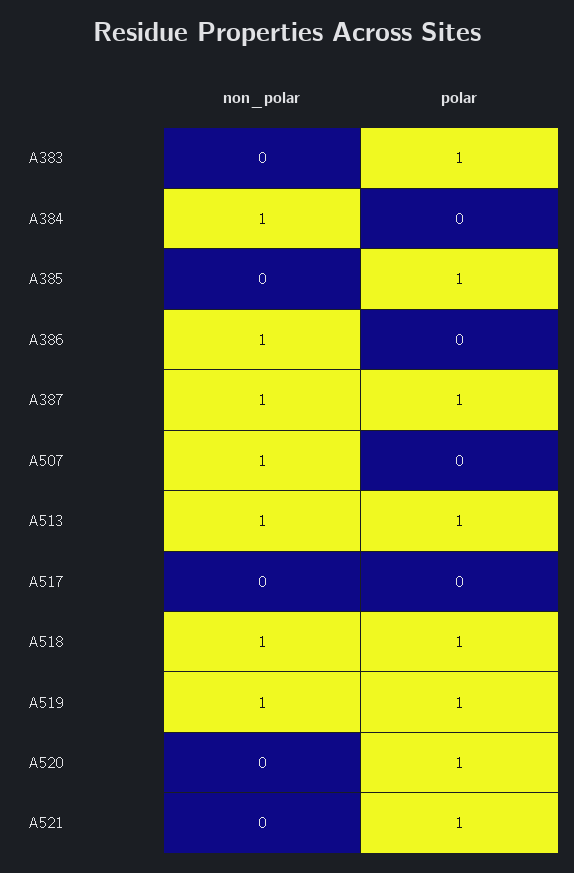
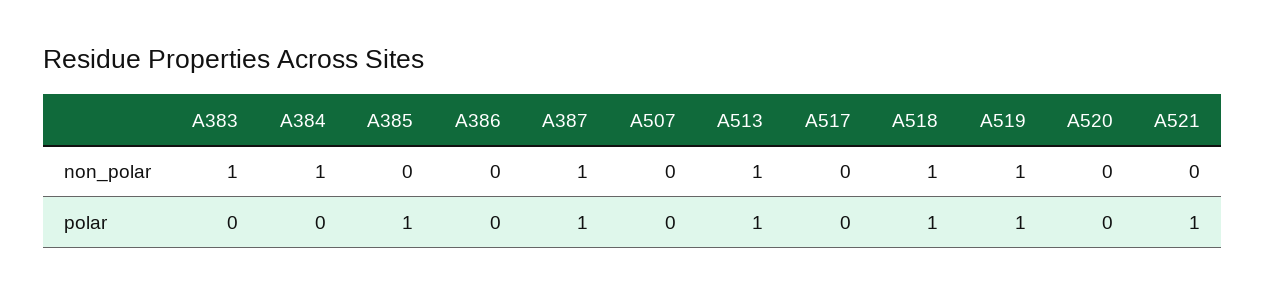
non_polar, A383: 0 -> 1
polar, A383: 1 -> 0
non_polar, A386: 1 -> 0
non_polar, A507: 1 -> 0
polar, A520: 1 -> 0

